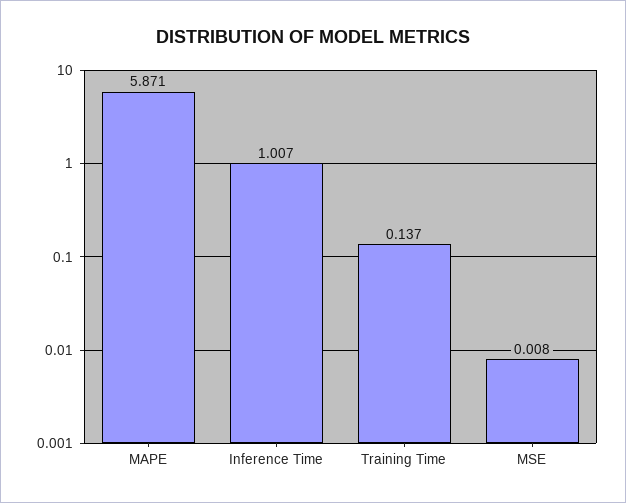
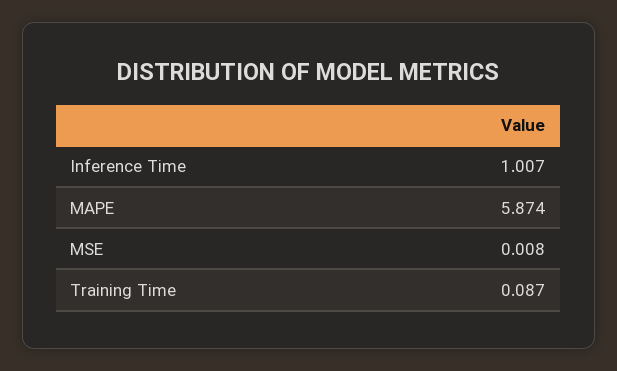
MAPE: 5.871 -> 5.874
Training Time: 0.137 -> 0.087

